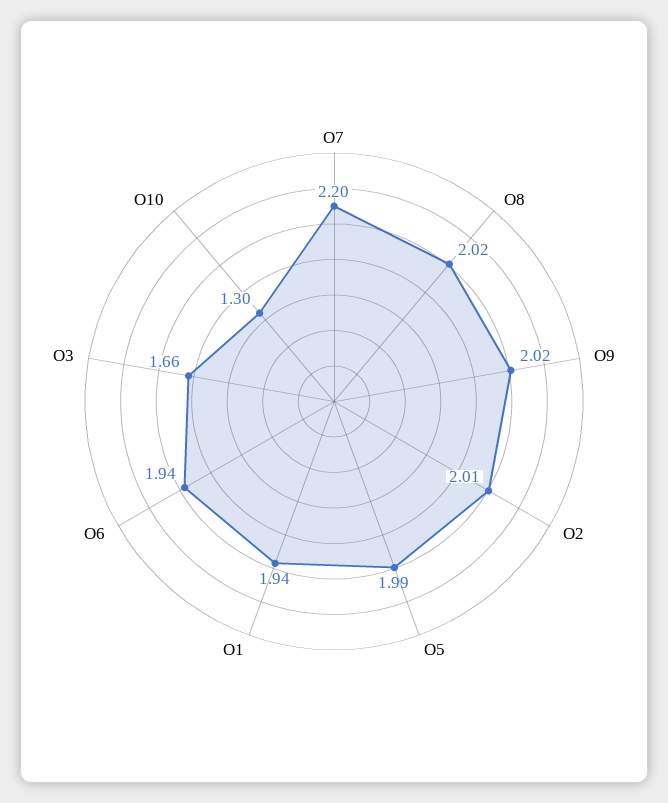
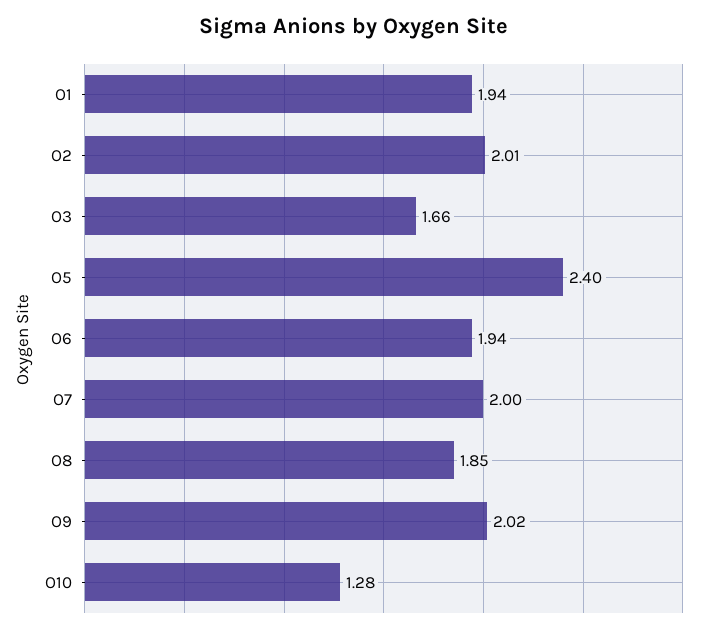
O7: 2.2 -> 2
O8: 2.02 -> 1.85
O5: 1.99 -> 2.4
O10: 1.3 -> 1.28

